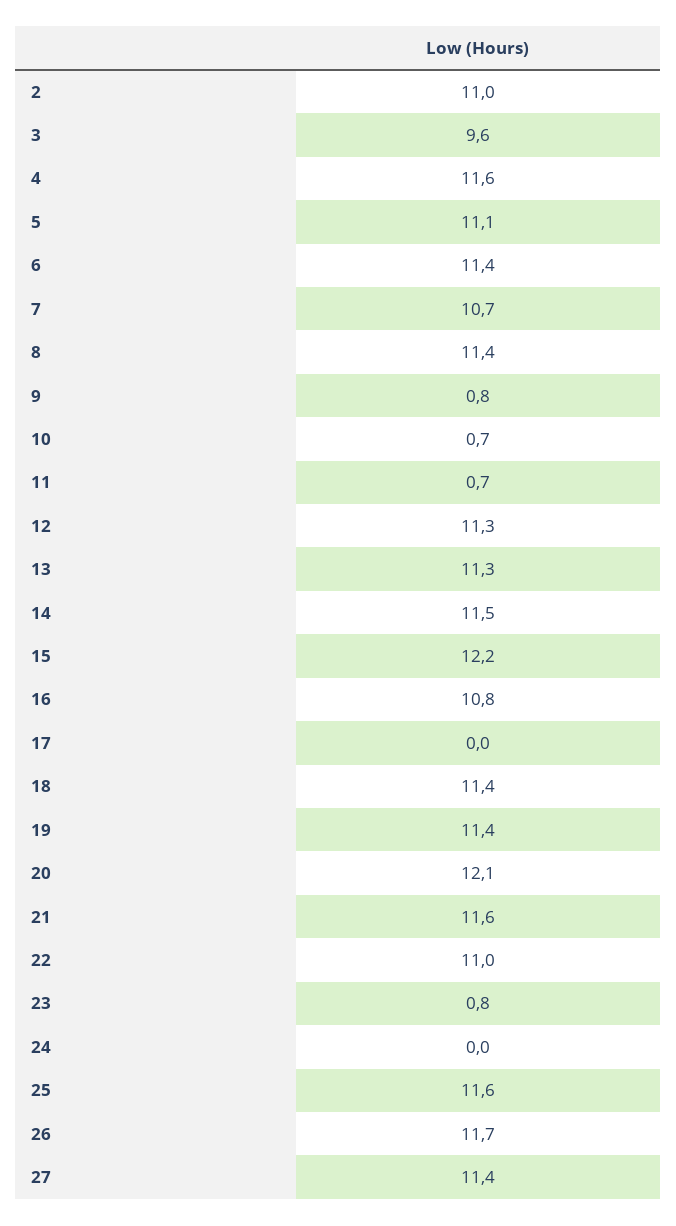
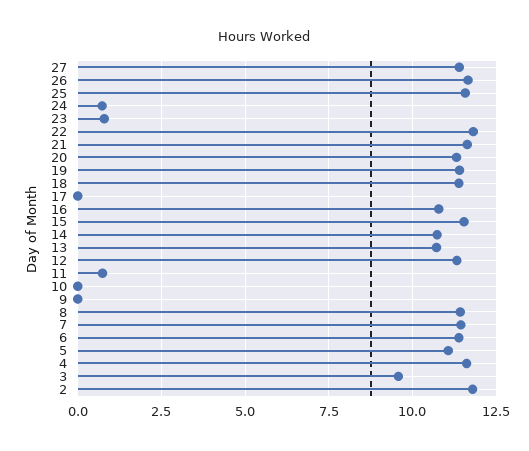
2: 11 -> 11.75
7: 10.7 -> 11.5
9: 0.8 -> 0
10: 0.7 -> 0
13: 11.3 -> 10.75
14: 11.5 -> 10.75
15: 12.2 -> 11.5
20: 12.1 -> 11.25
22: 11 -> 11.75
24: 0 -> 0.75

